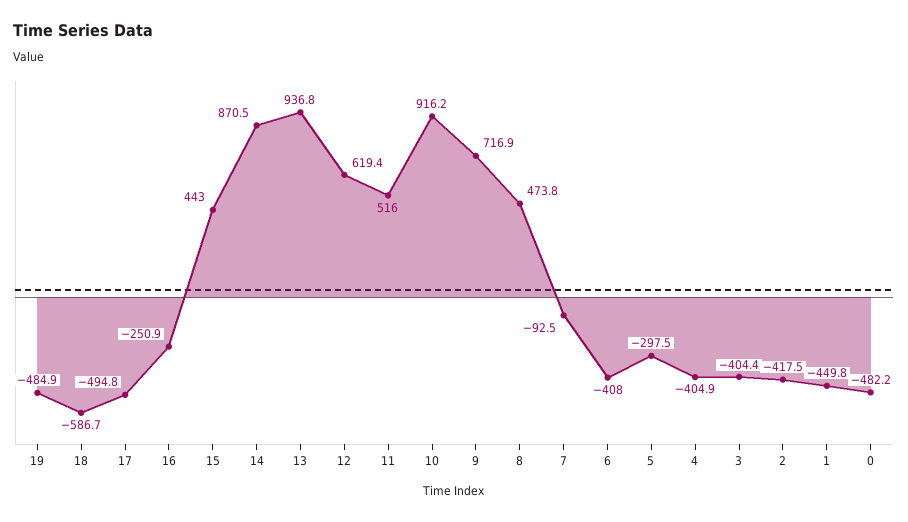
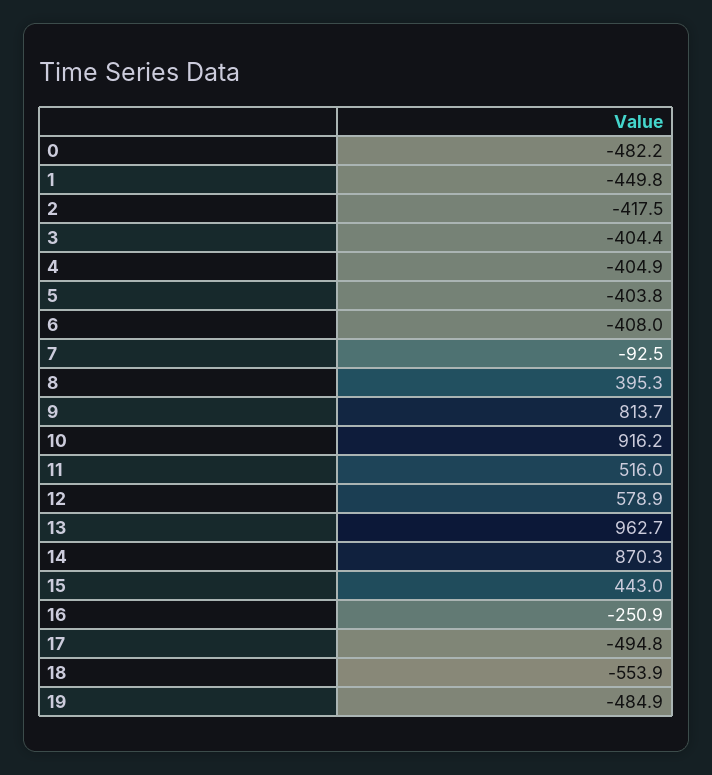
18: -586.7 -> -553.9
14: 870.5 -> 870.3
13: 936.8 -> 962.7
12: 619.4 -> 578.9
9: 716.9 -> 813.7
8: 473.8 -> 395.3
5: -297.5 -> -403.8

